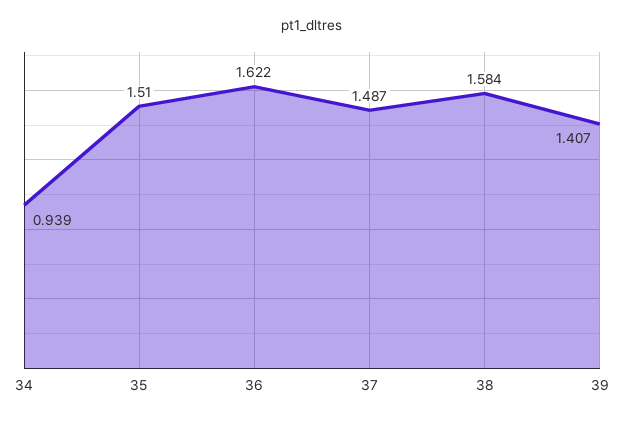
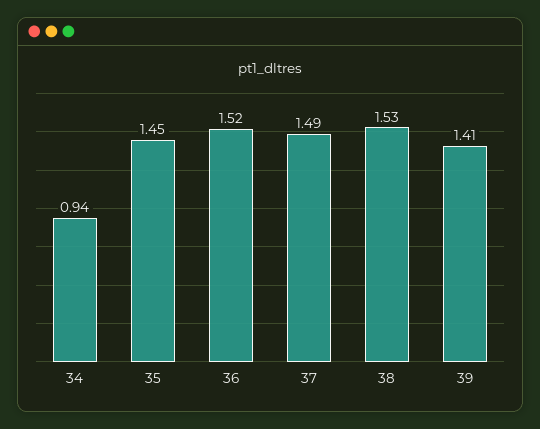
35: 1.51 -> 1.45
36: 1.622 -> 1.52
38: 1.584 -> 1.53

